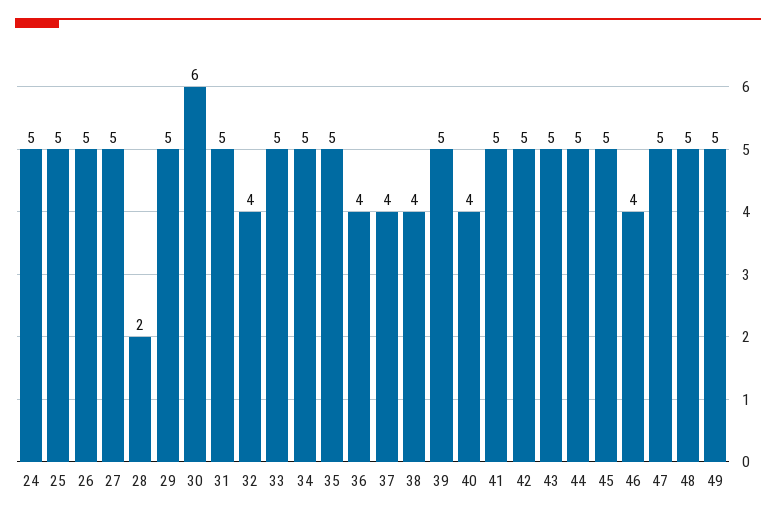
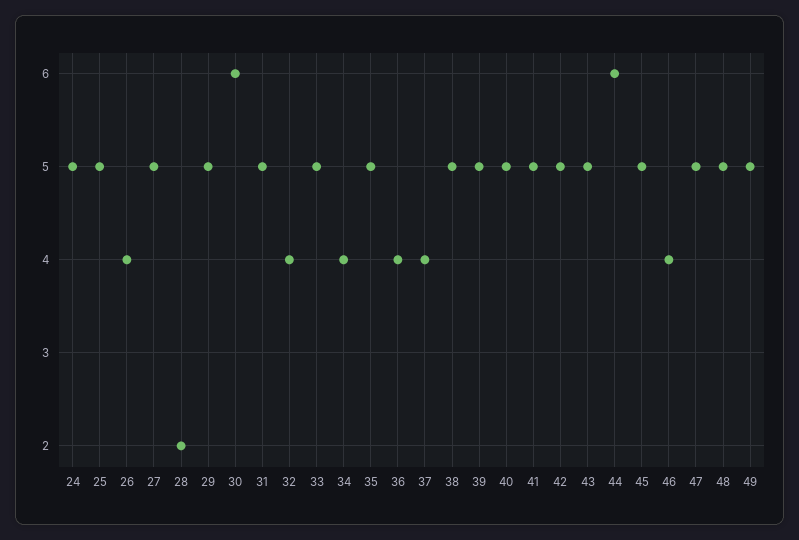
26: 5 -> 4
34: 5 -> 4
38: 4 -> 5
40: 4 -> 5
44: 5 -> 6

